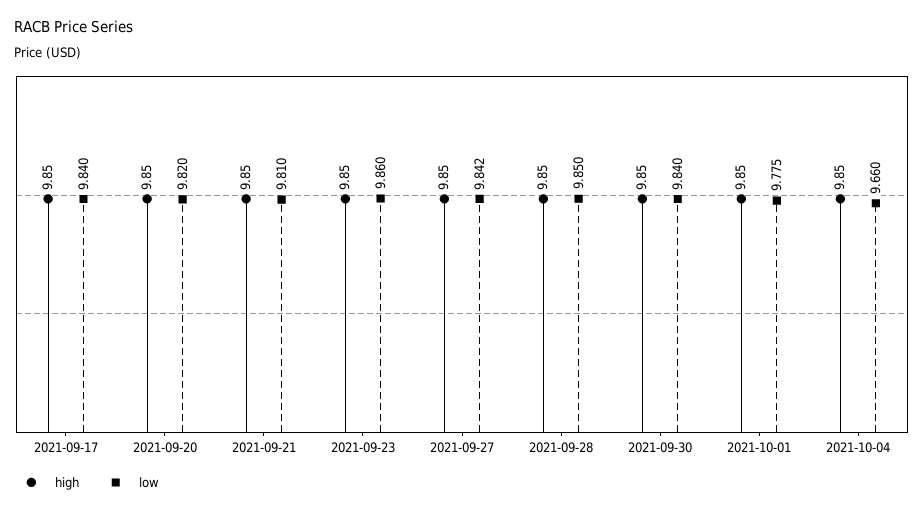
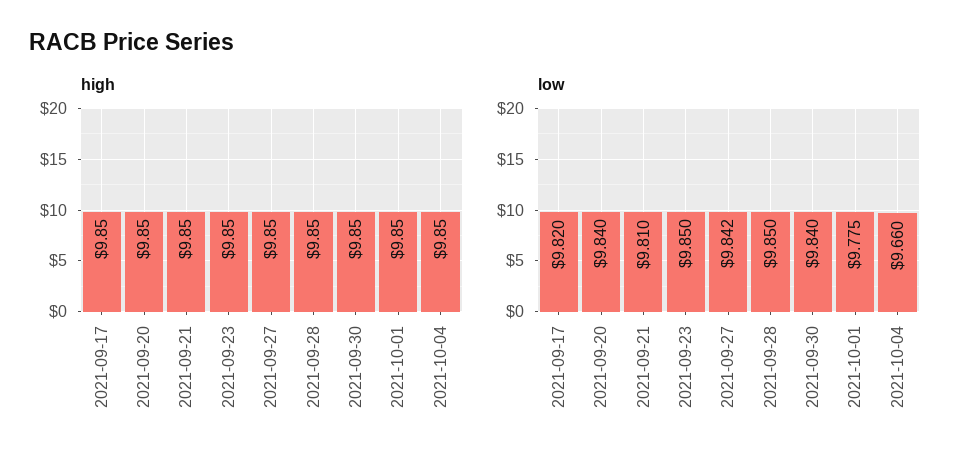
low, 2021-09-17: 9.84 -> 9.82
low, 2021-09-20: 9.82 -> 9.84
low, 2021-09-23: 9.86 -> 9.85

